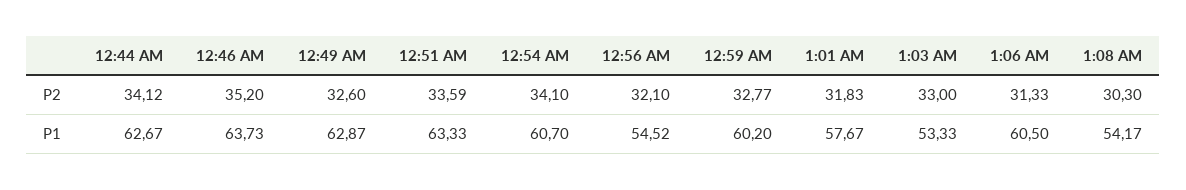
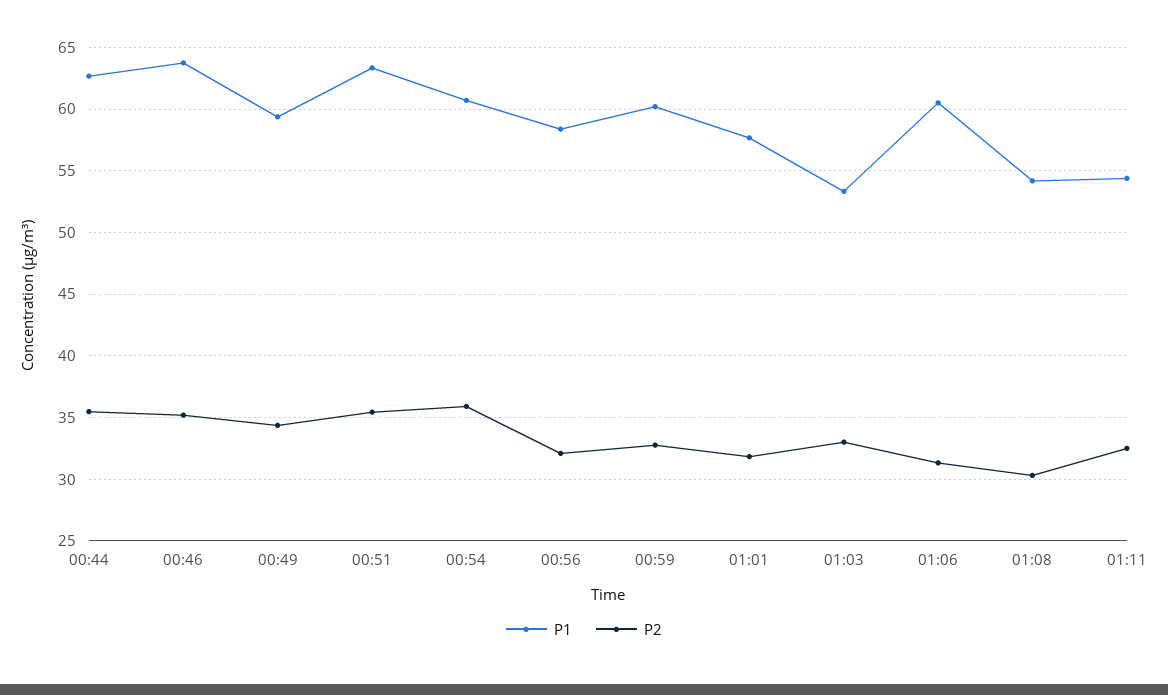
P2, 12:44 AM: 34.12 -> 35.5
P2, 12:49 AM: 32.6 -> 34.5
P2, 12:51 AM: 33.59 -> 35.5
P2, 12:54 AM: 34.1 -> 36
P1, 12:49 AM: 62.87 -> 59.5
P1, 12:56 AM: 54.52 -> 58.5
P1, 01:11: none -> 54.5
P2, 01:11: none -> 32.5

